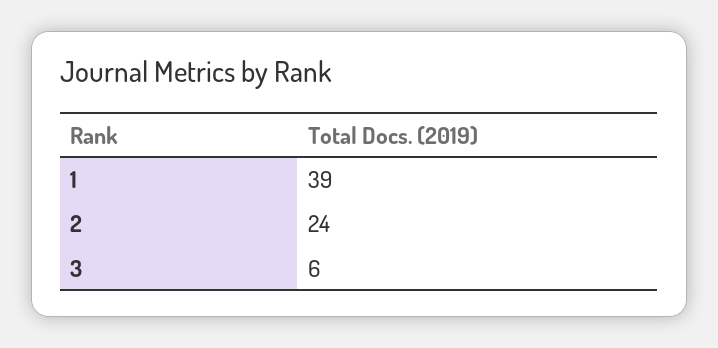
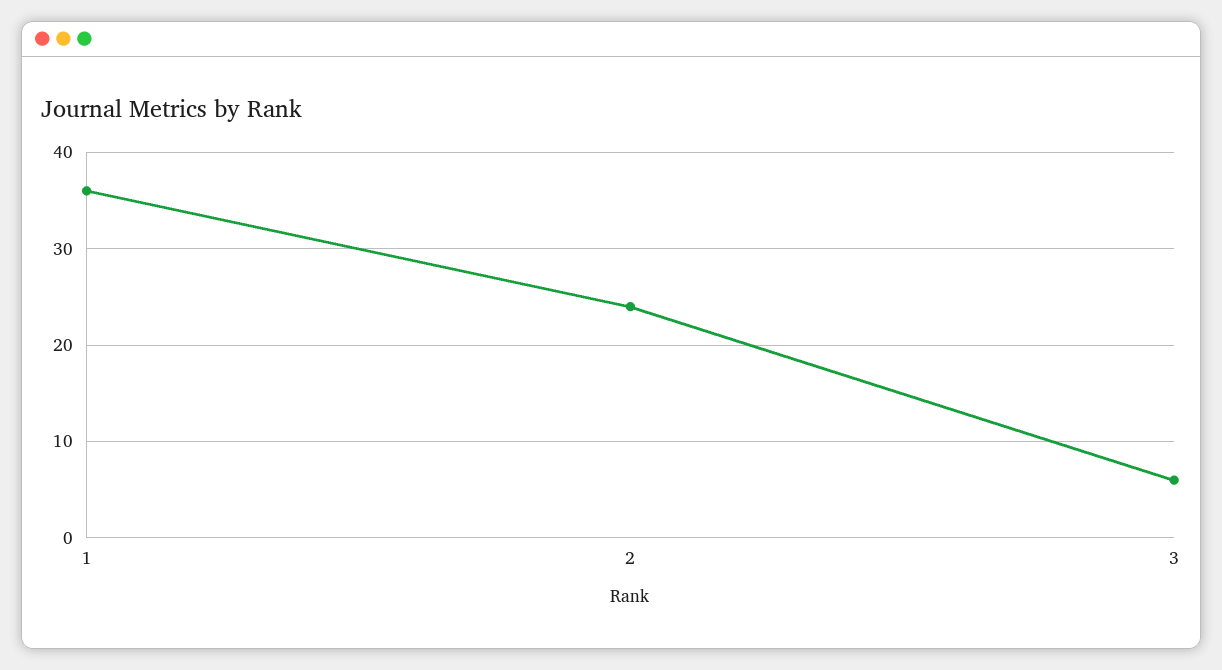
1: 39 -> 36

